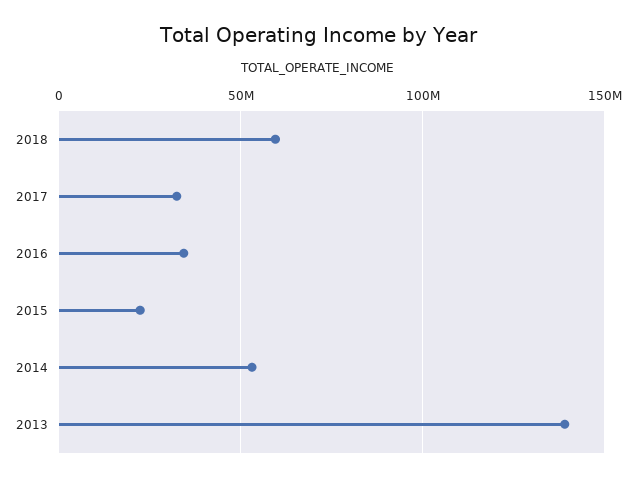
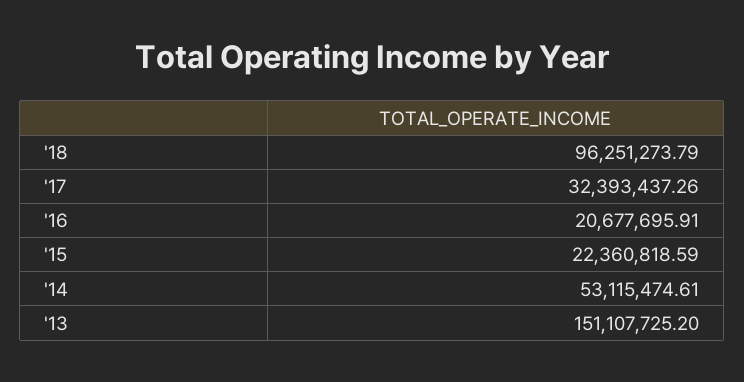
2018: 60000000 -> 96251273.79
2016: 35000000 -> 20677695.91
2013: 140000000 -> 151107725.2

